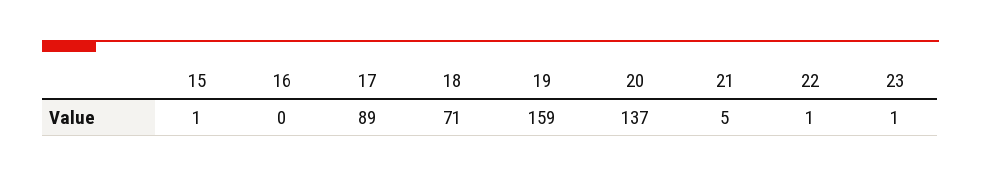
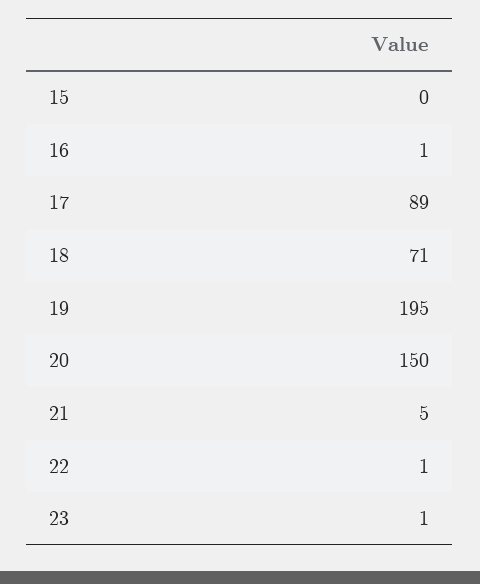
15: 1 -> 0
16: 0 -> 1
19: 159 -> 195
20: 137 -> 150

